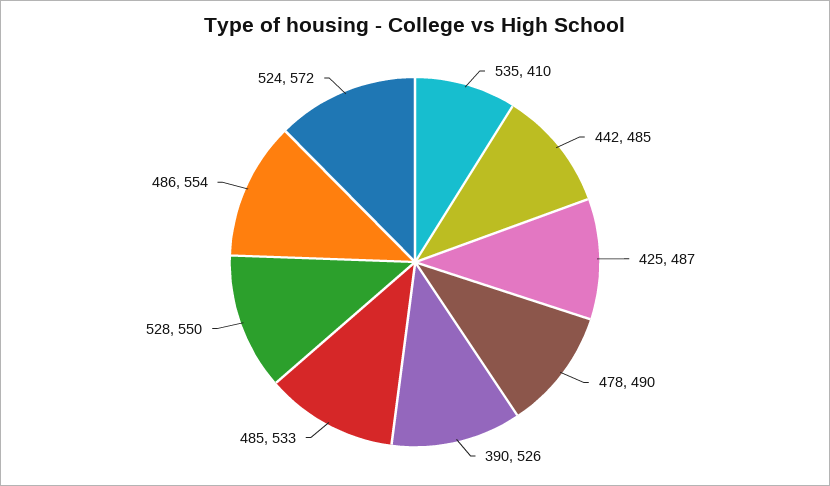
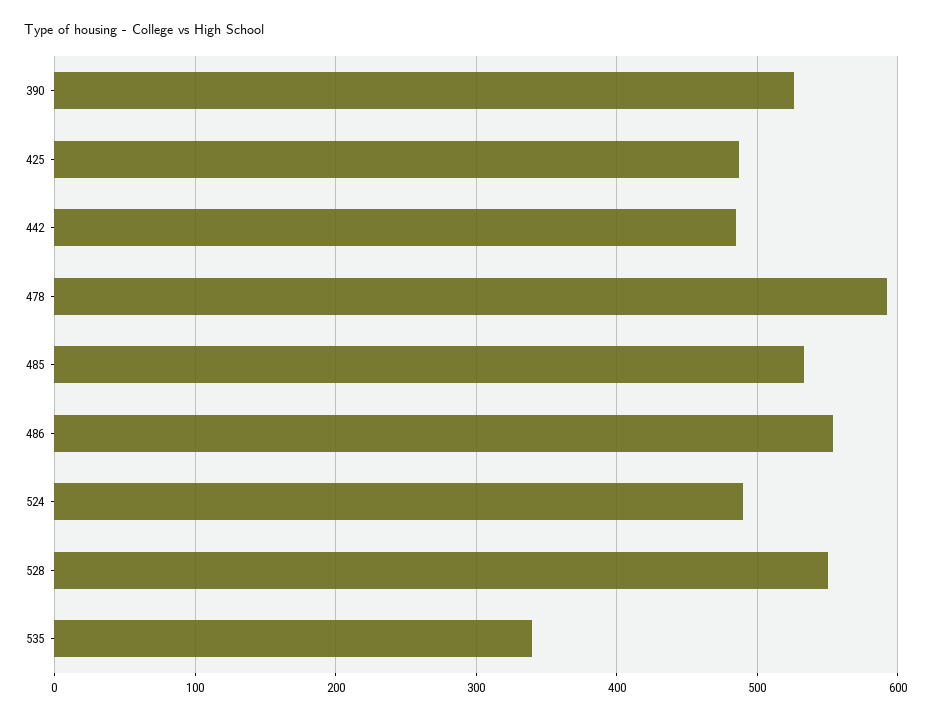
535: 410 -> 340
478: 490 -> 590
524: 572 -> 490

